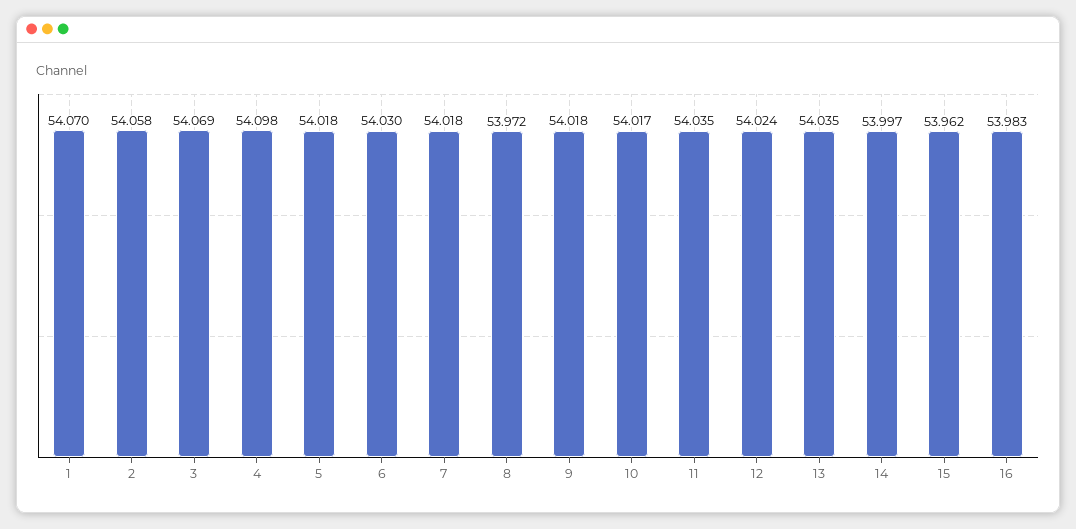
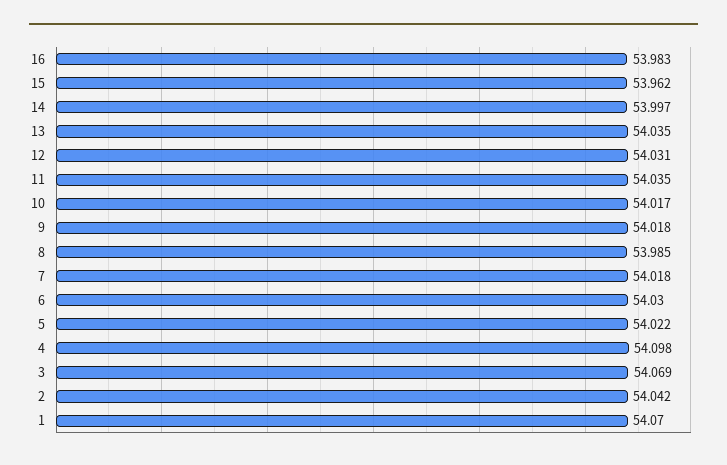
2: 54.058 -> 54.042
5: 54.018 -> 54.022
8: 53.972 -> 53.985
12: 54.024 -> 54.031

